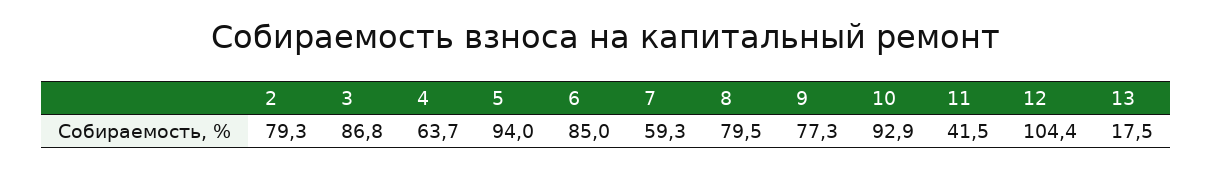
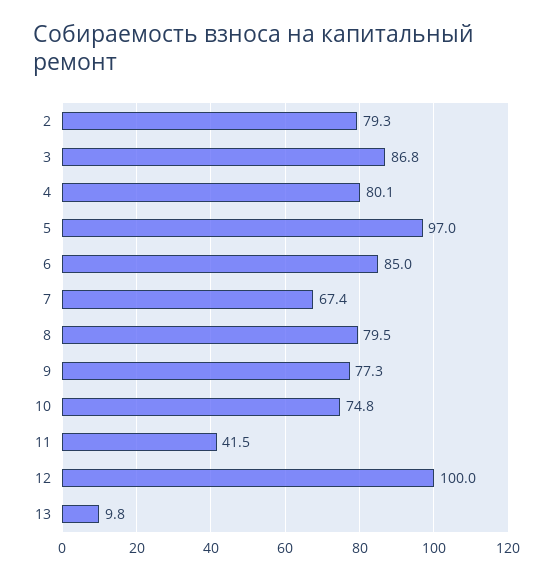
4: 63.7 -> 80.1
5: 94 -> 97
7: 59.3 -> 67.4
10: 92.9 -> 74.8
12: 104.4 -> 100
13: 17.5 -> 9.8

